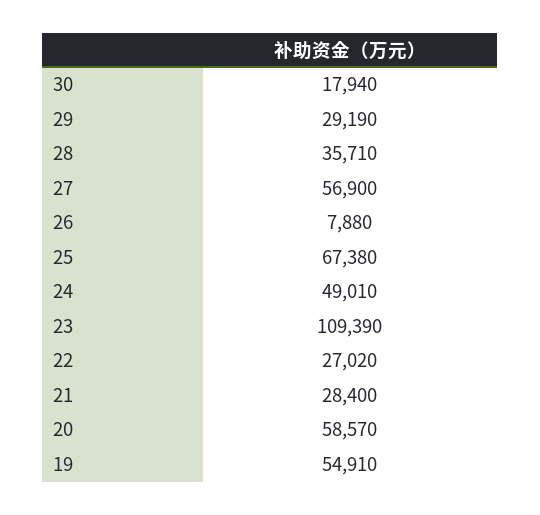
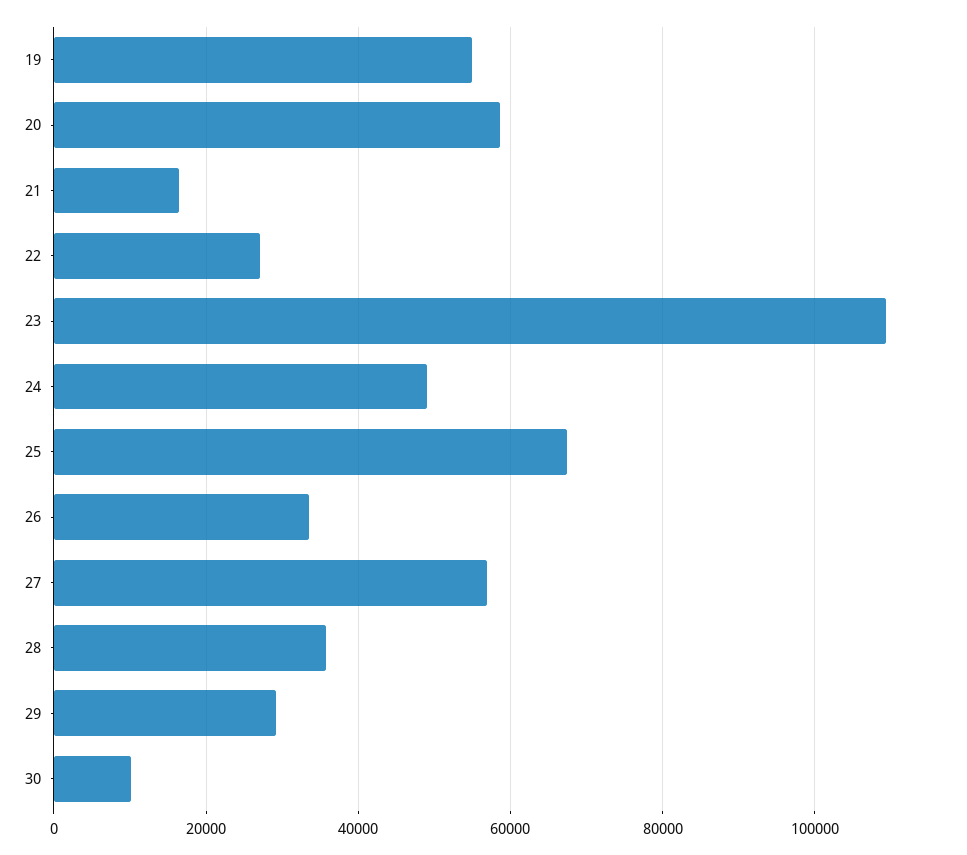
30: 17940 -> 10000
26: 7880 -> 34000
21: 28400 -> 16000

